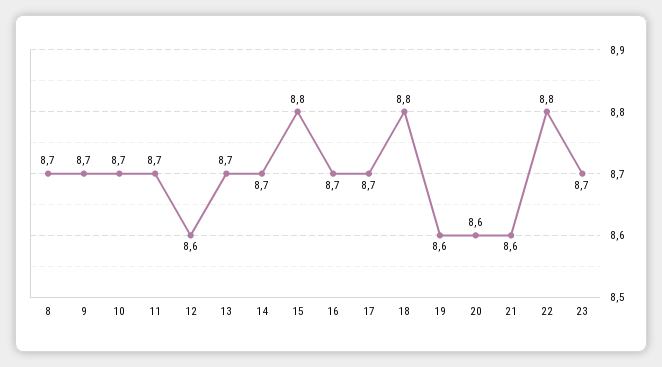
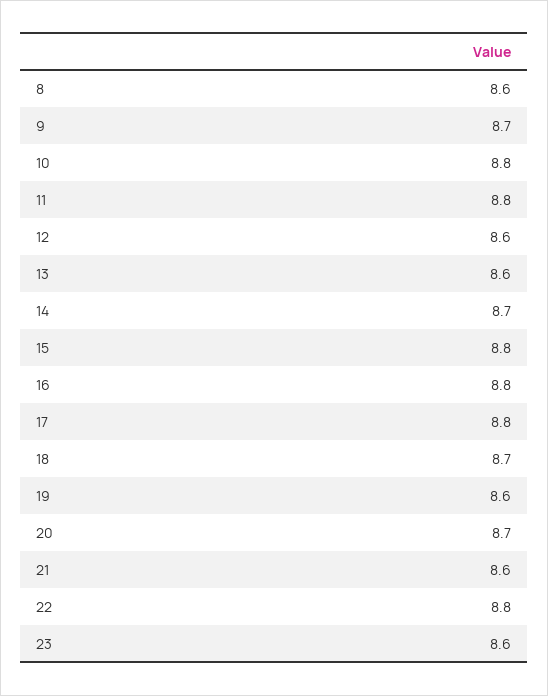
8: 8.7 -> 8.6
10: 8.7 -> 8.8
11: 8.7 -> 8.8
13: 8.7 -> 8.6
16: 8.7 -> 8.8
17: 8.7 -> 8.8
18: 8.8 -> 8.7
20: 8.6 -> 8.7
23: 8.7 -> 8.6

